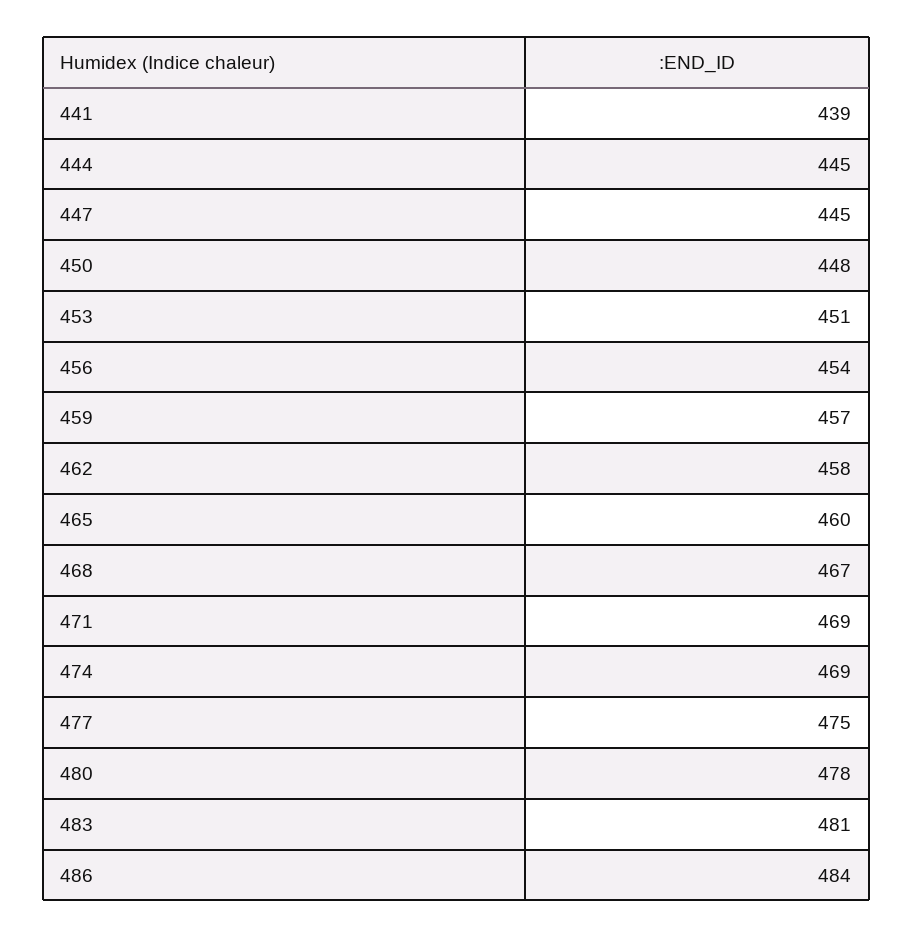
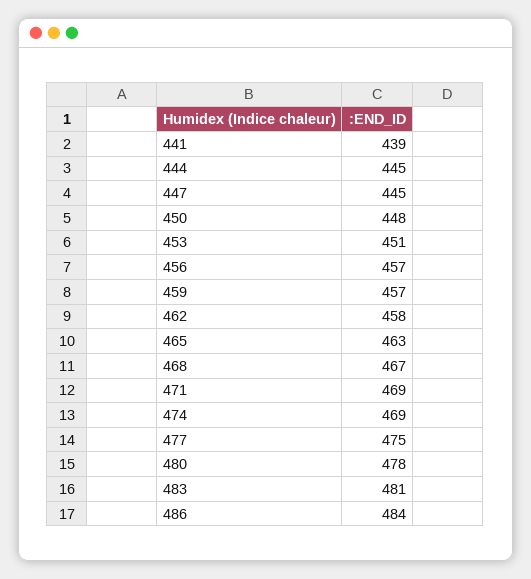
456: 454 -> 457
465: 460 -> 463

